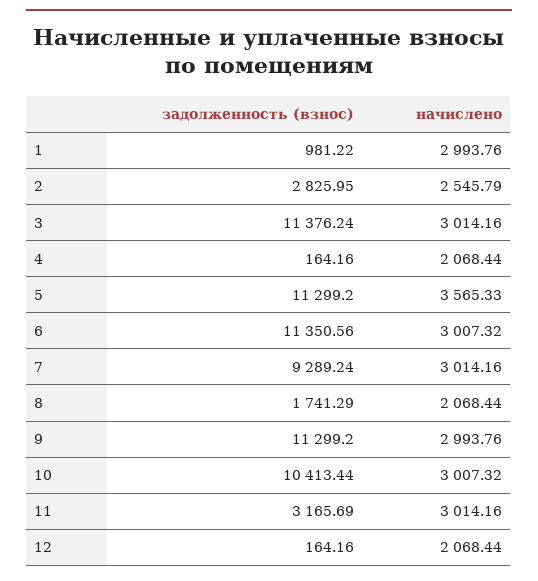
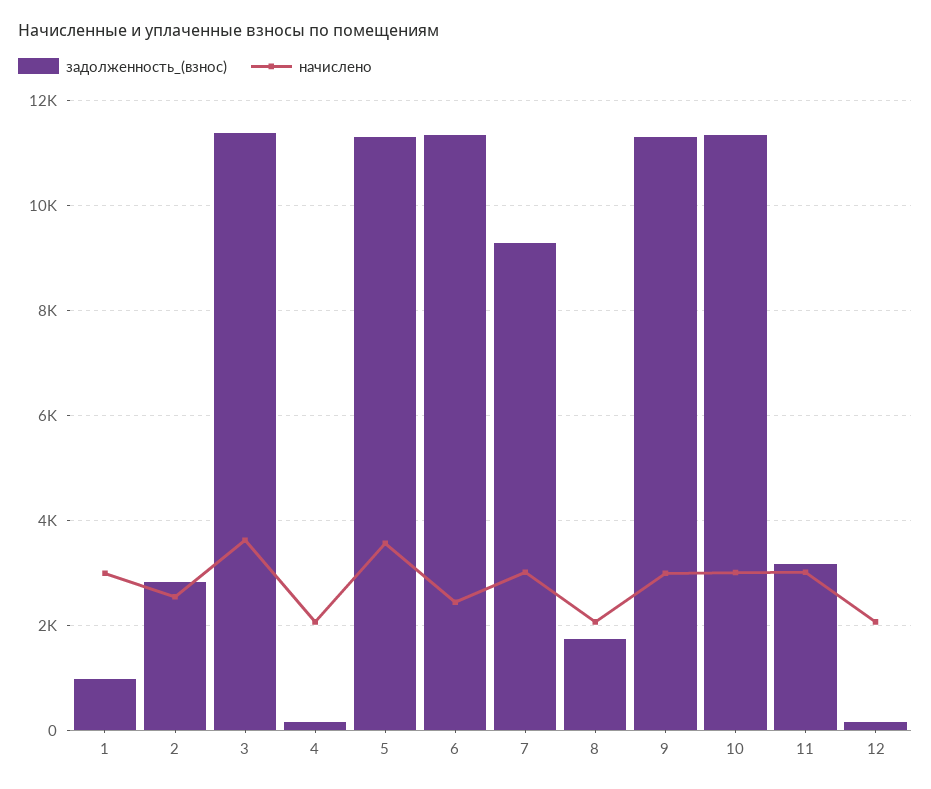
начислено, 3: 3014.16 -> 3600
начислено, 6: 3007.32 -> 2400
задолженность (взнос), 10: 10413.44 -> 11400

